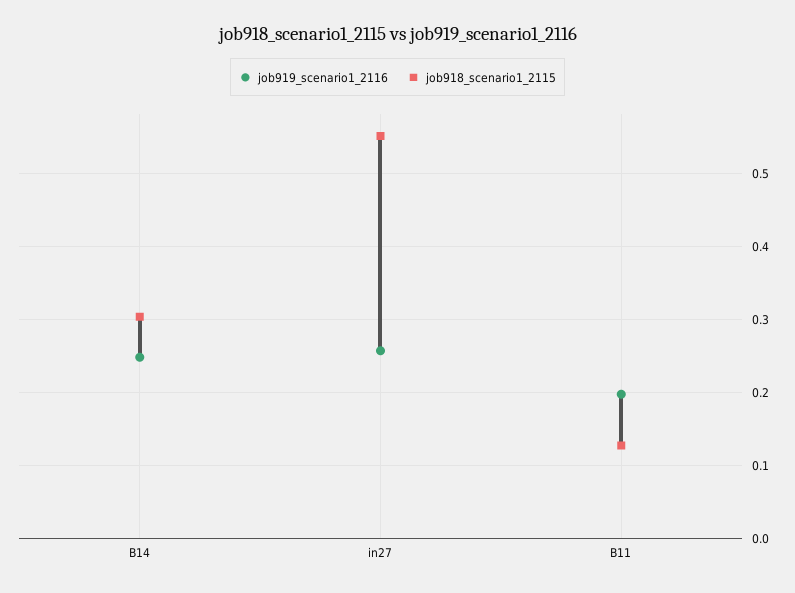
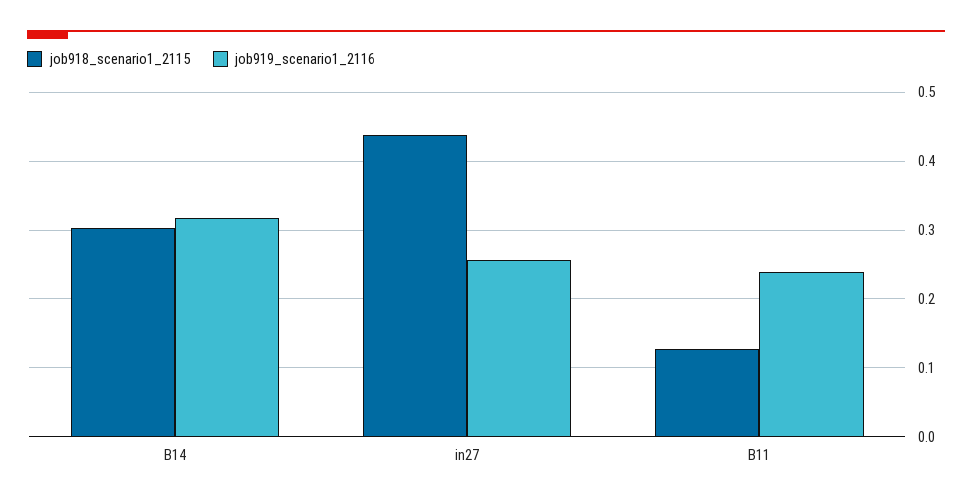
job919_scenario1_2116, B14: 0.25 -> 0.32
job918_scenario1_2115, in27: 0.55 -> 0.44
job919_scenario1_2116, B11: 0.2 -> 0.24

